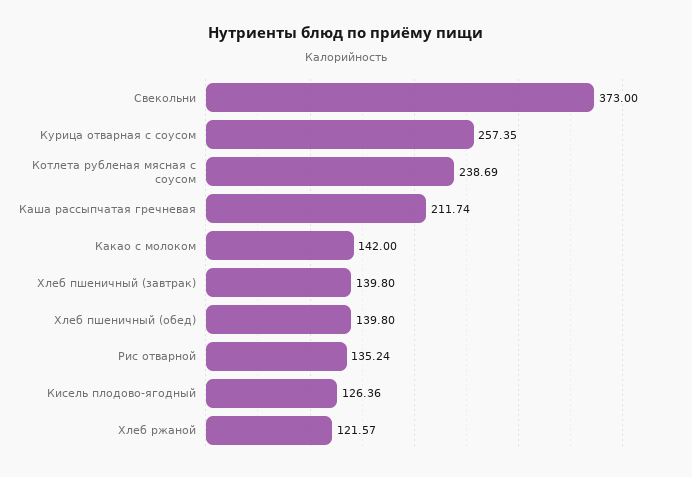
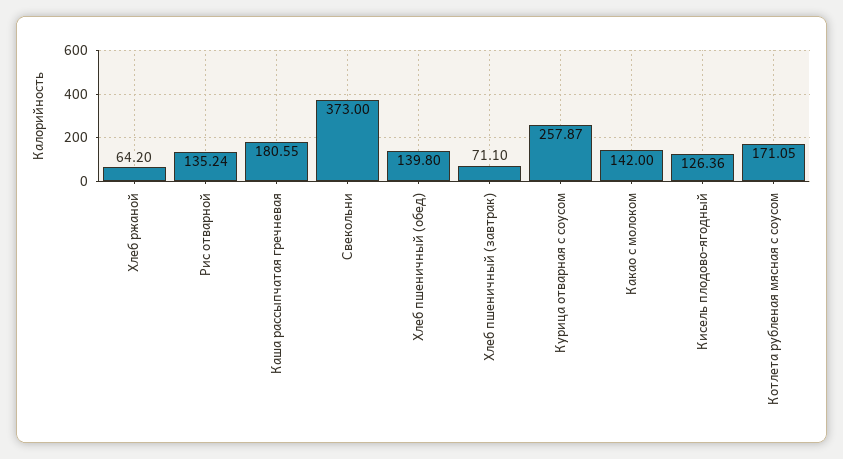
Курица отварная с соусом: 257.35 -> 257.87
Котлета рубленая мясная с соусом: 238.69 -> 171.05
Каша рассыпчатая гречневая: 211.74 -> 180.55
Хлеб пшеничный (завтрак): 139.8 -> 71.1
Хлеб ржаной: 121.57 -> 64.2

